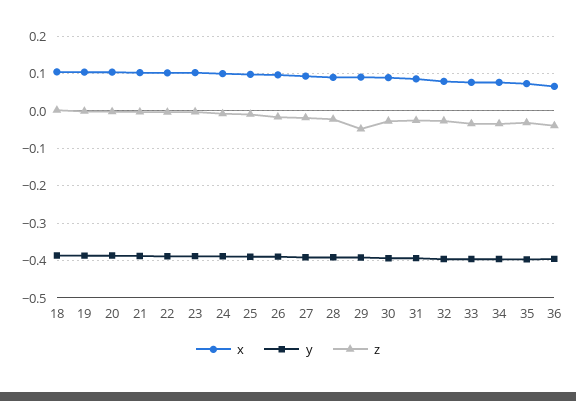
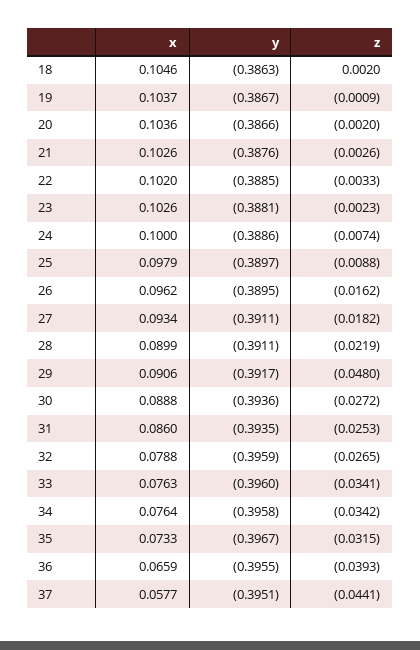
x, 37: none -> 0.0577
y, 37: none -> -0.3951
z, 37: none -> -0.0441

